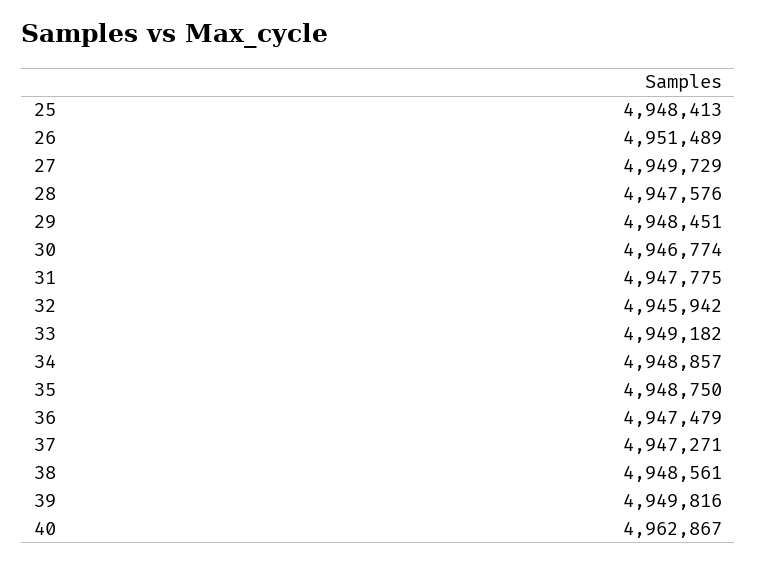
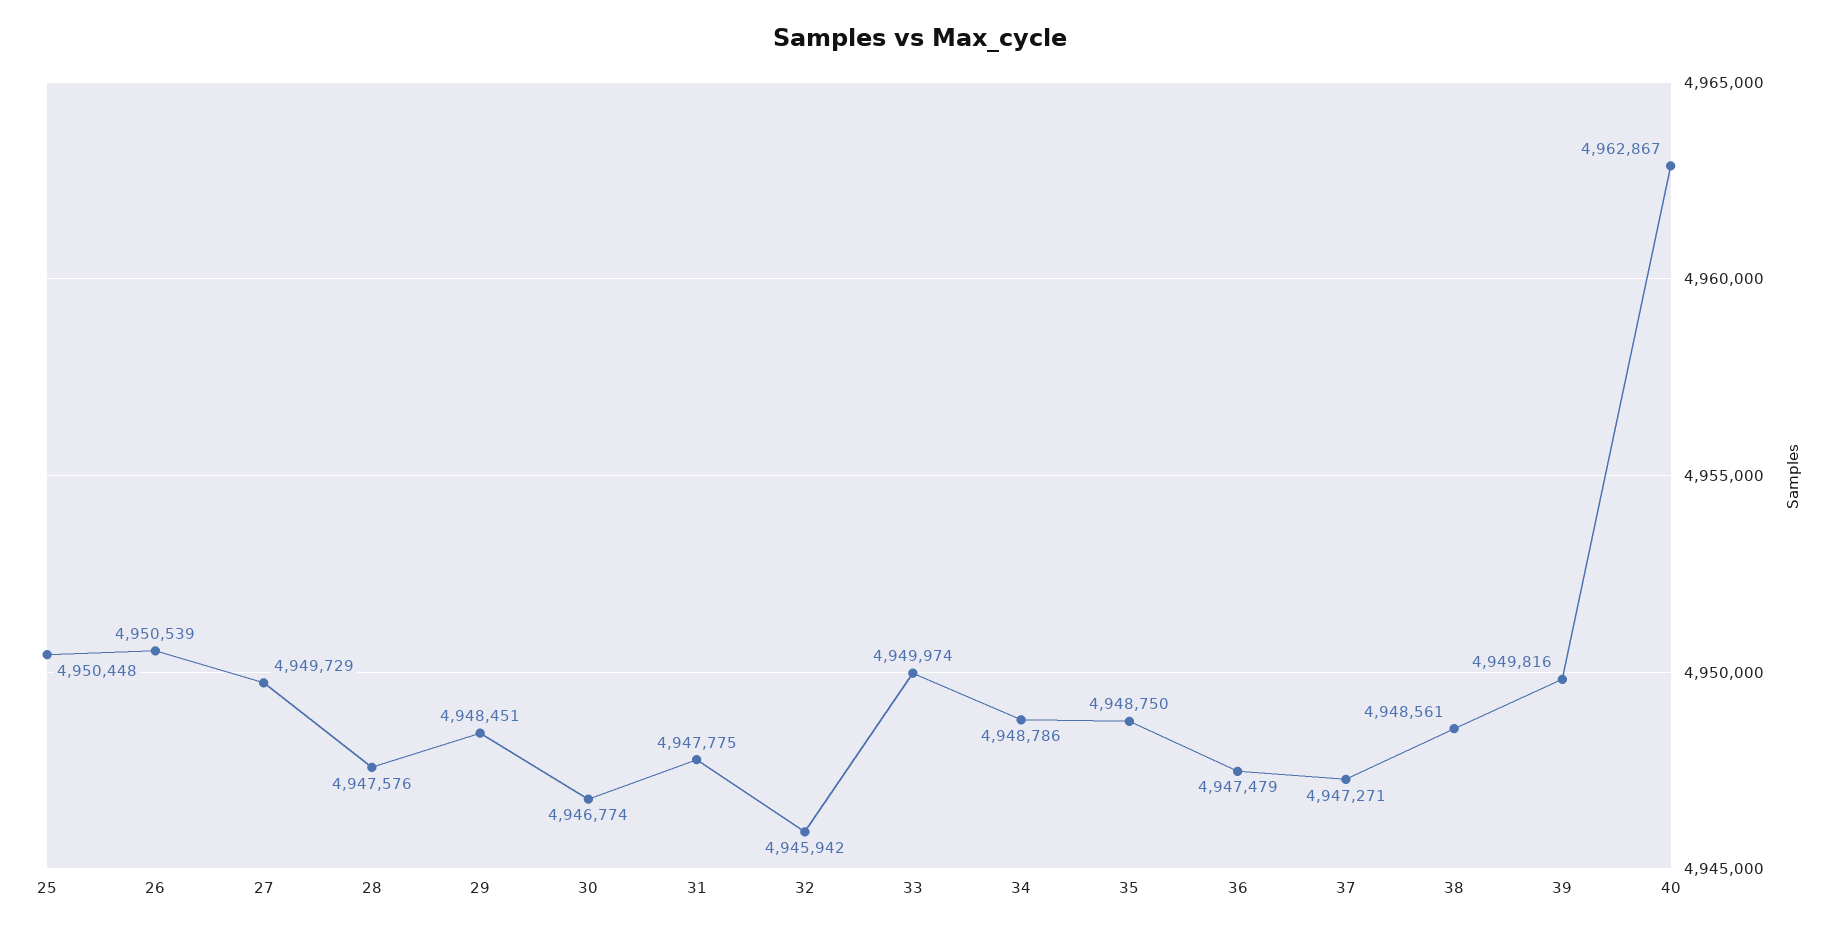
25: 4948413 -> 4950448
26: 4951489 -> 4950539
33: 4949182 -> 4949974
34: 4948857 -> 4948786

